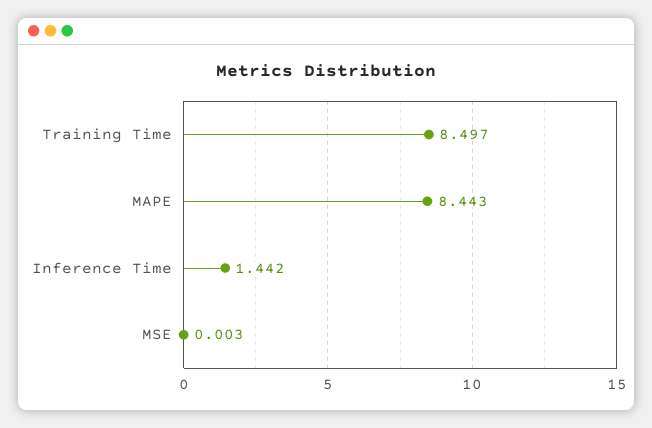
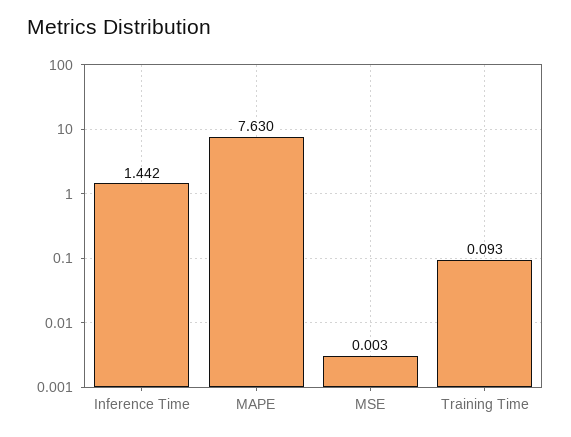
Training Time: 8.497 -> 0.093
MAPE: 8.443 -> 7.63

